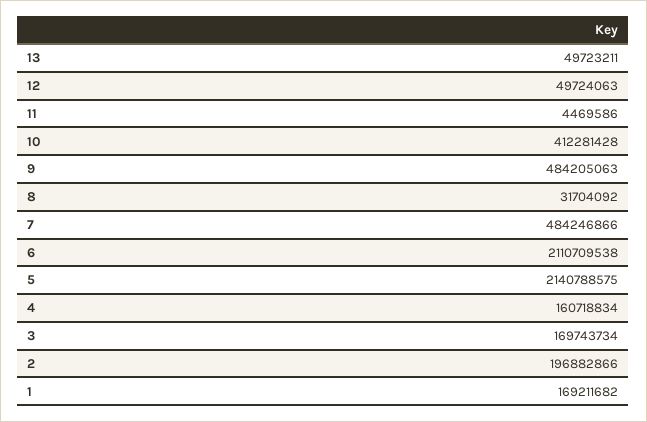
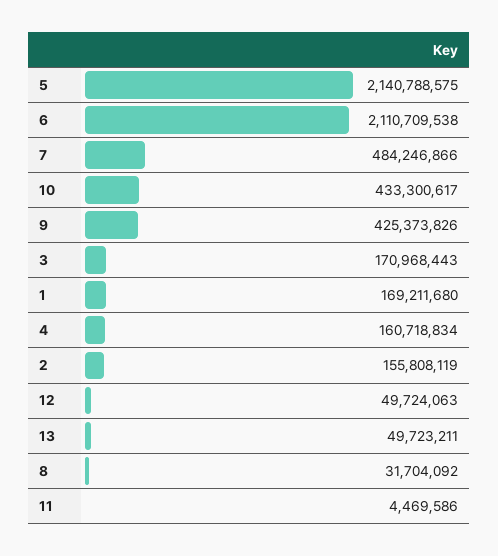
10: 412281428 -> 433300617
9: 484205063 -> 425373826
3: 169743734 -> 170968443
2: 196882866 -> 155808119
1: 169211682 -> 169211680

